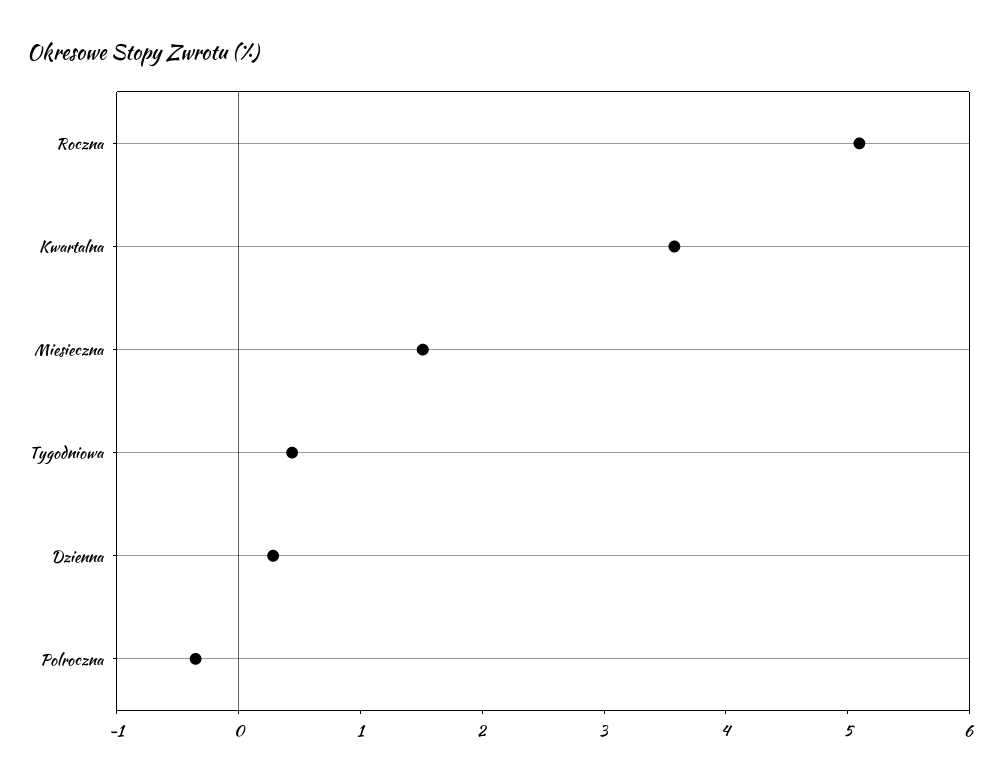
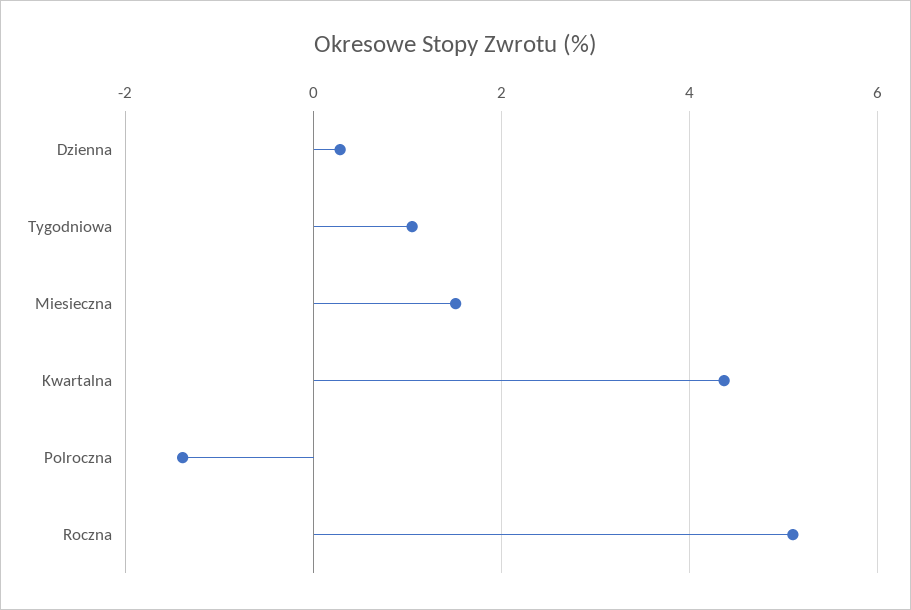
Kwartalna: 3.6 -> 4.4
Tygodniowa: 0.4 -> 1
Polroczna: -0.4 -> -1.4

